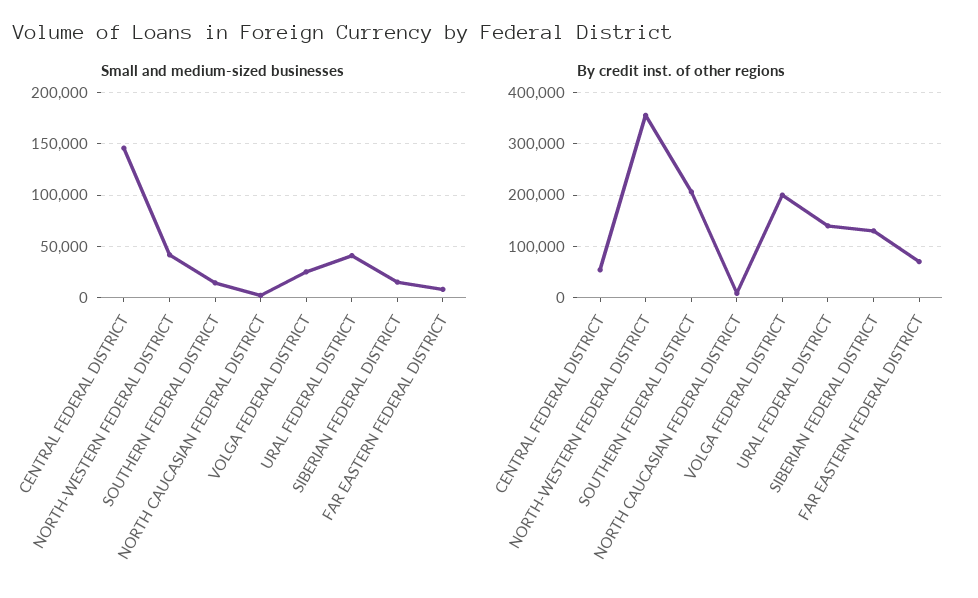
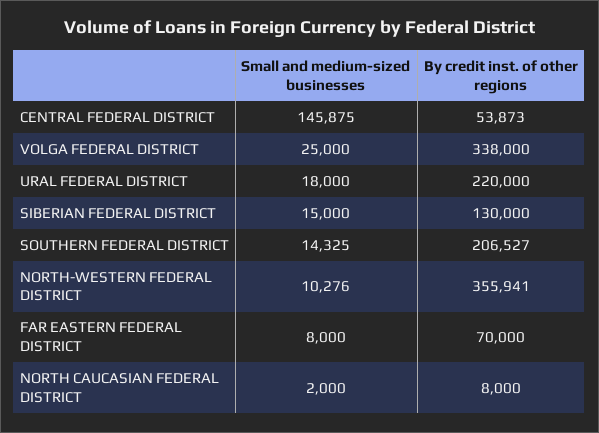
Small and medium-sized businesses, NORTH-WESTERN FEDERAL DISTRICT: 40000 -> 10276
Small and medium-sized businesses, URAL FEDERAL DISTRICT: 40000 -> 18000
By credit inst. of other regions, VOLGA FEDERAL DISTRICT: 200000 -> 338000
By credit inst. of other regions, URAL FEDERAL DISTRICT: 140000 -> 220000

